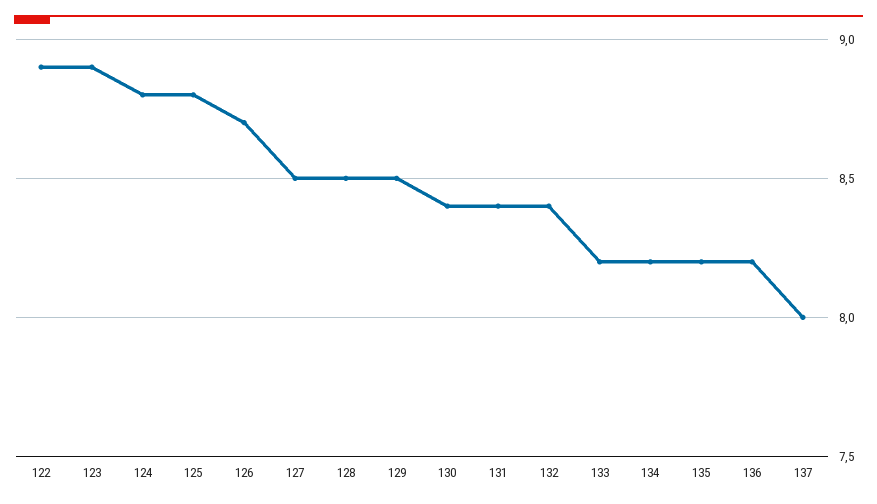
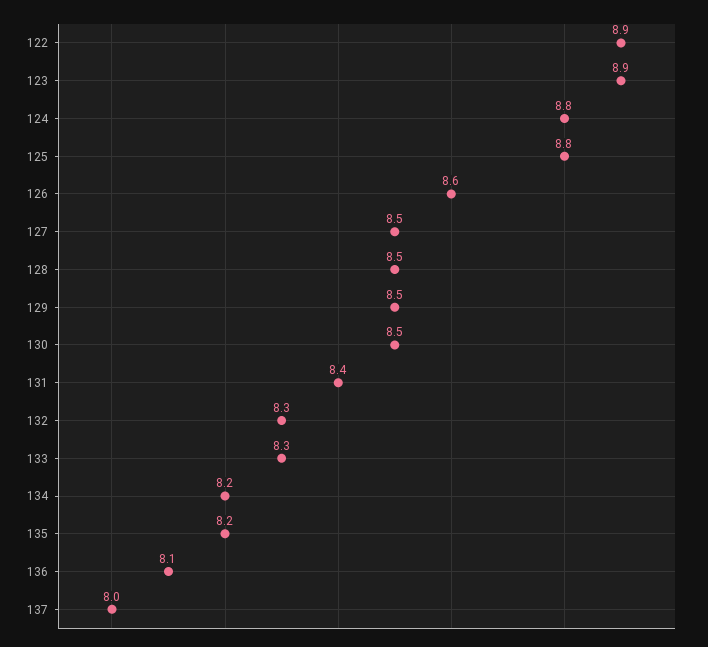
126: 8.7 -> 8.6
130: 8.4 -> 8.5
132: 8.4 -> 8.3
133: 8.2 -> 8.3
136: 8.2 -> 8.1

